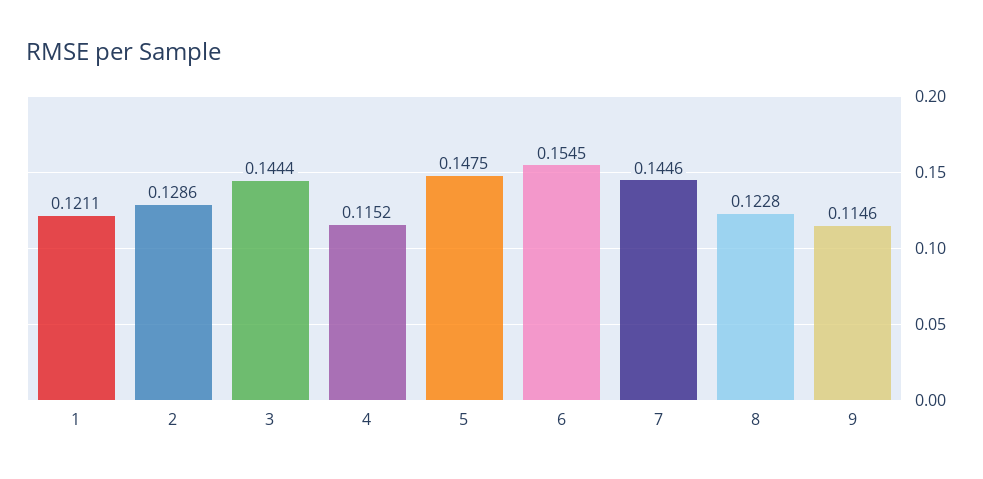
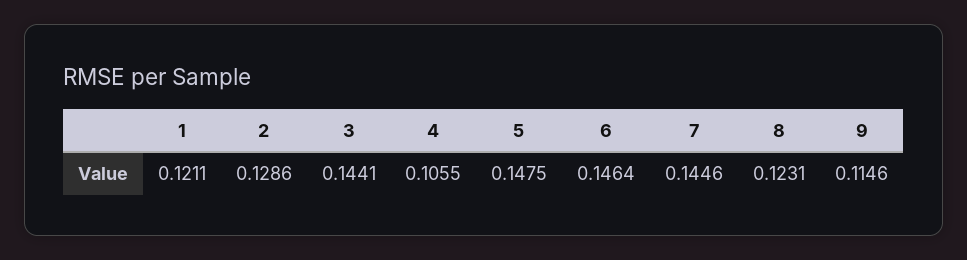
3: 0.1444 -> 0.1441
4: 0.1152 -> 0.1055
6: 0.1545 -> 0.1464
8: 0.1228 -> 0.1231

